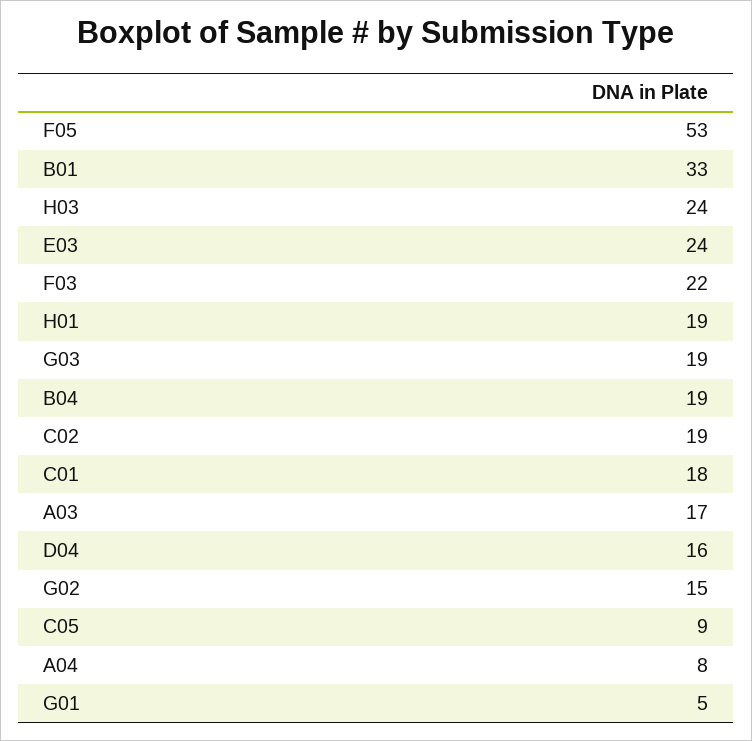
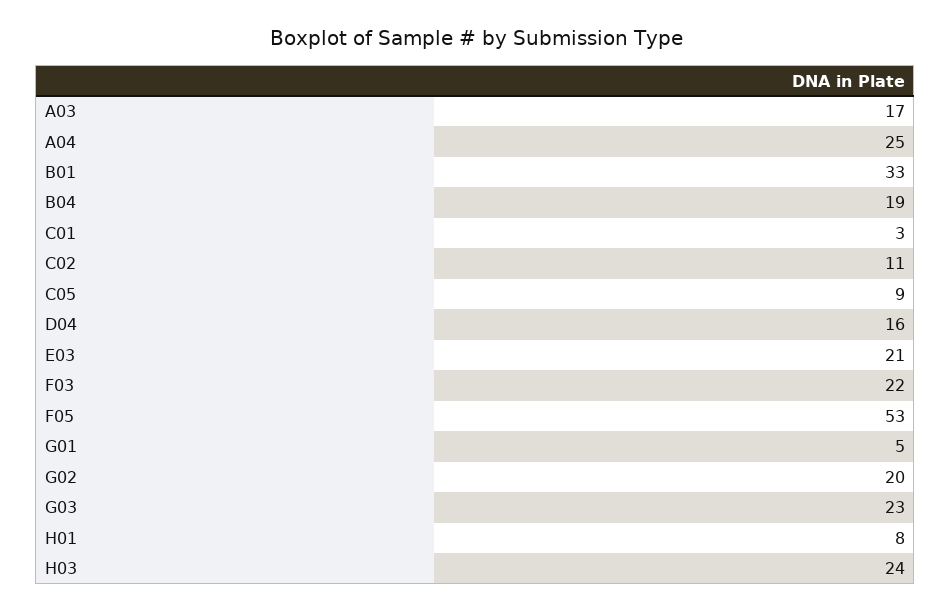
E03: 24 -> 21
H01: 19 -> 8
G03: 19 -> 23
C02: 19 -> 11
C01: 18 -> 3
G02: 15 -> 20
A04: 8 -> 25

